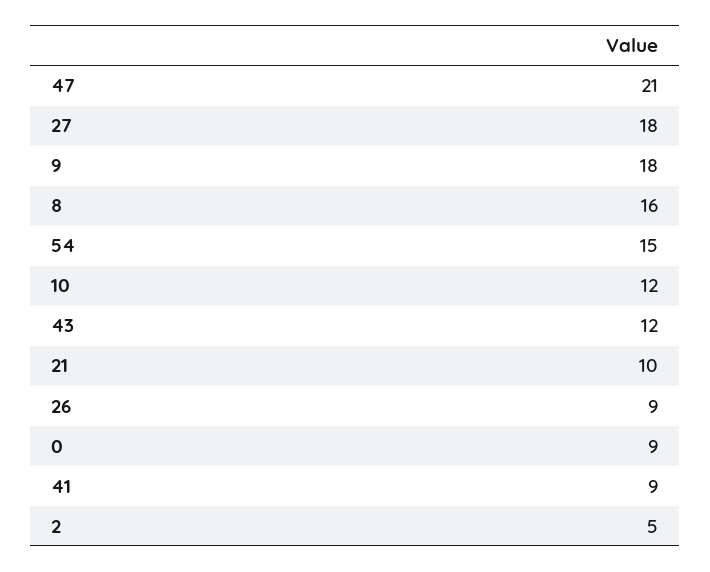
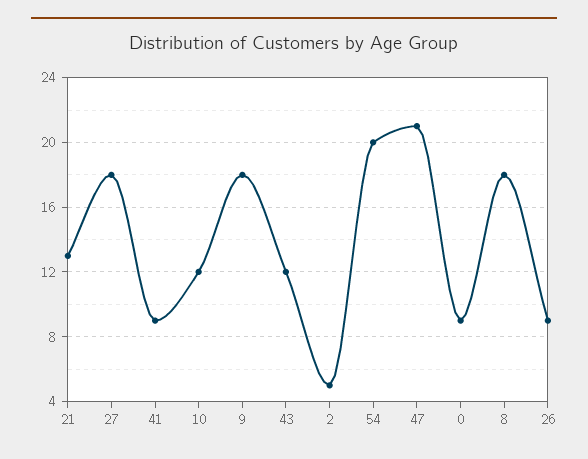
8: 16 -> 18
54: 15 -> 20
21: 10 -> 13

